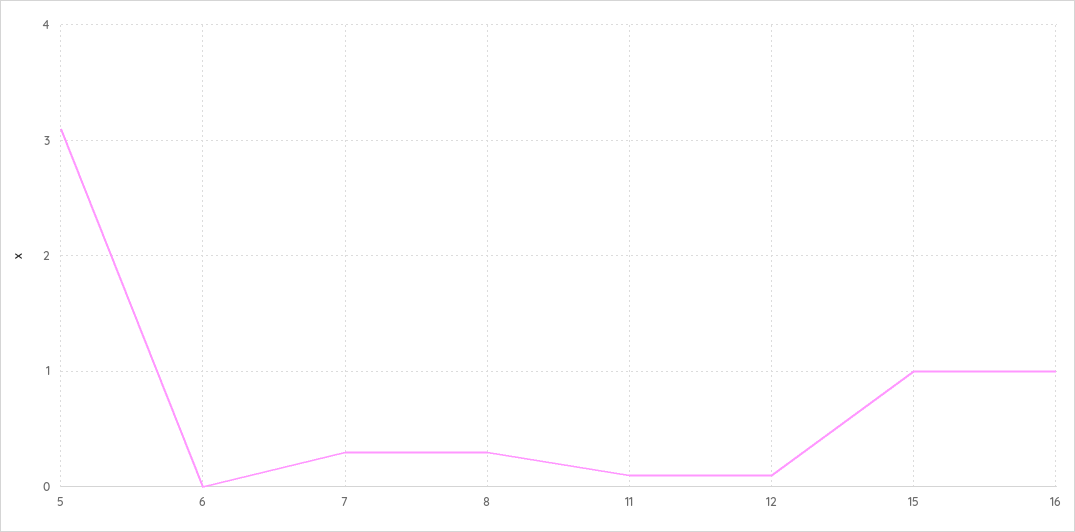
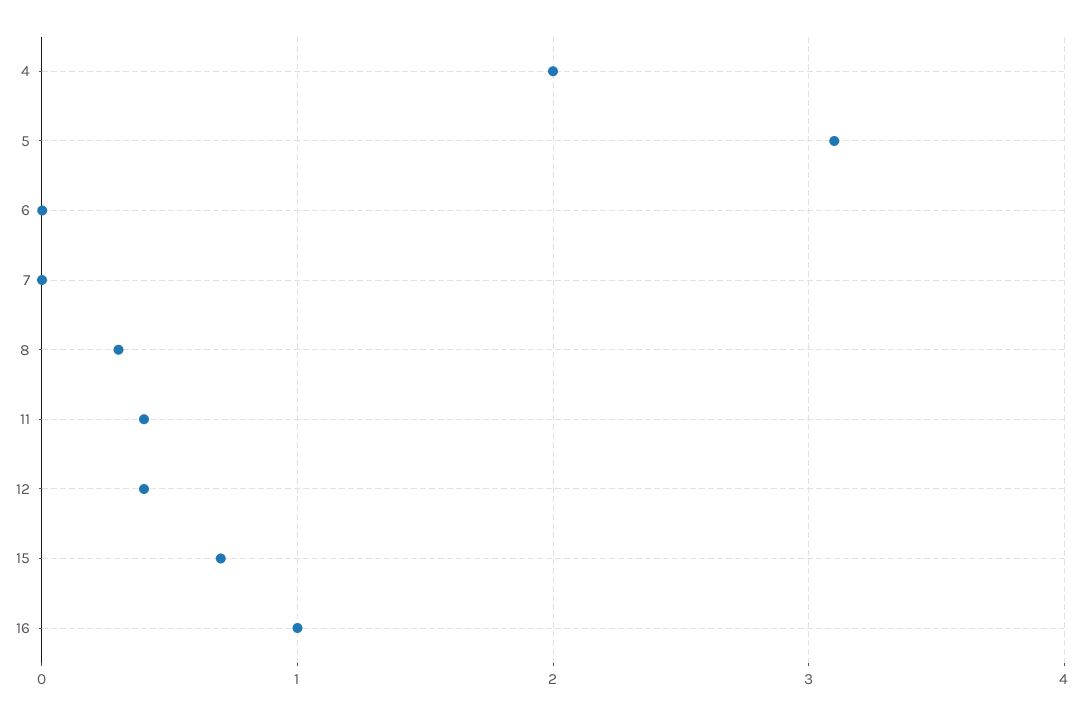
7: 0.3 -> 0
11: 0.1 -> 0.4
12: 0.1 -> 0.4
15: 1 -> 0.7
4: none -> 2

